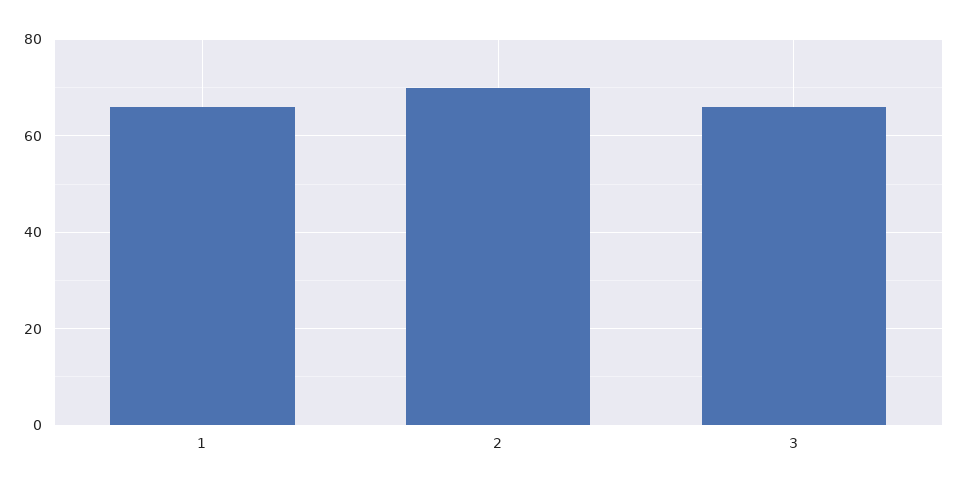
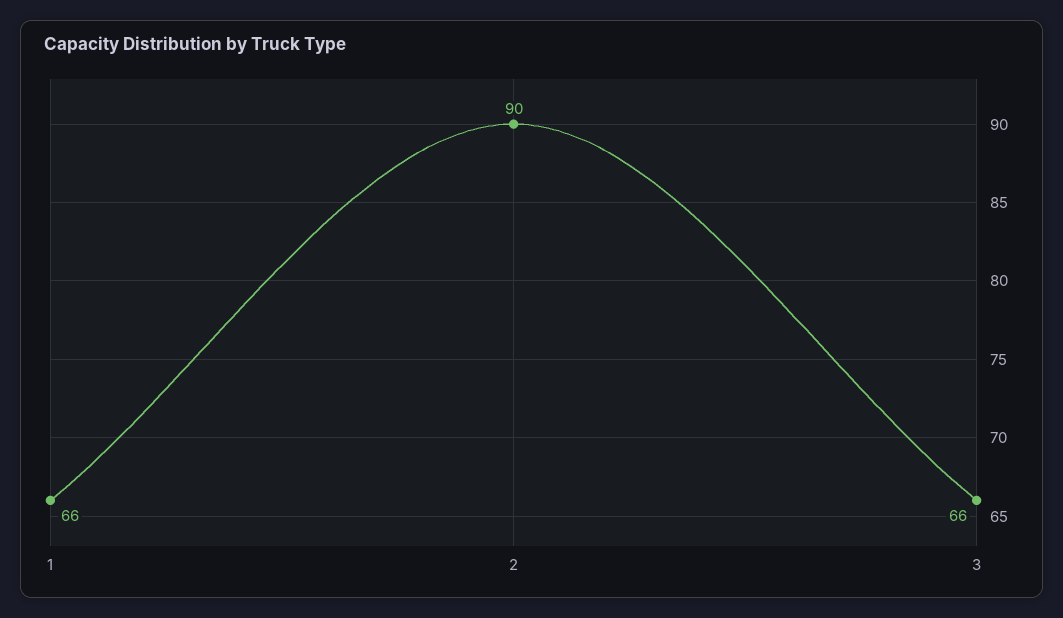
2: 70 -> 90

